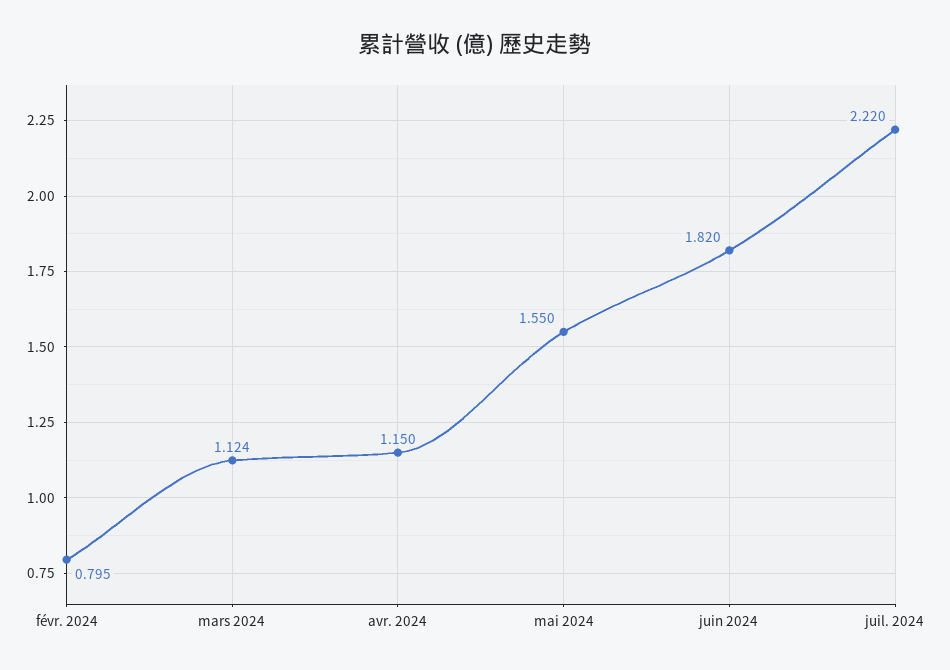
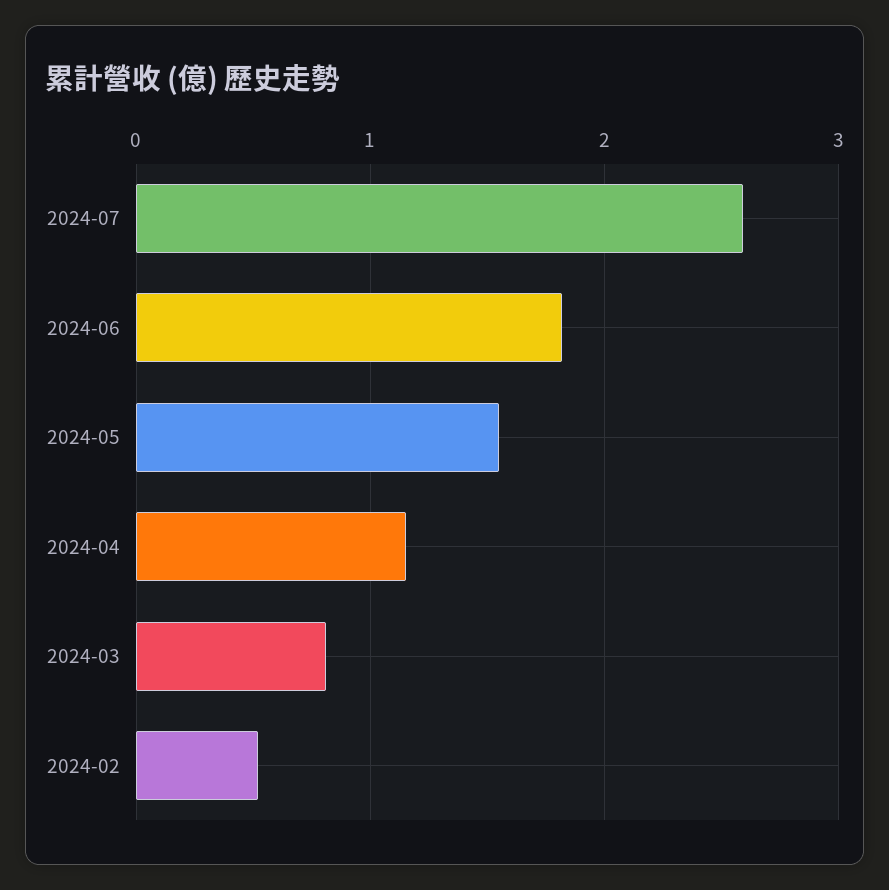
févr. 2024: 0.795 -> 0.5
mars 2024: 1.124 -> 0.8
juil. 2024: 2.22 -> 2.6

